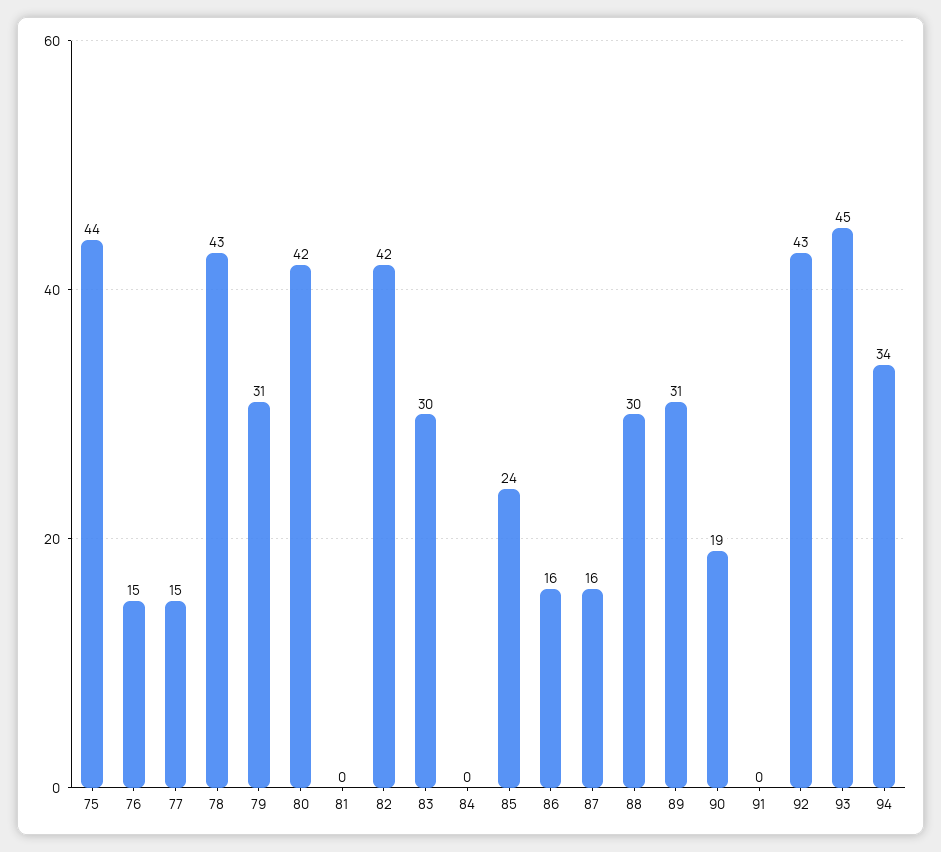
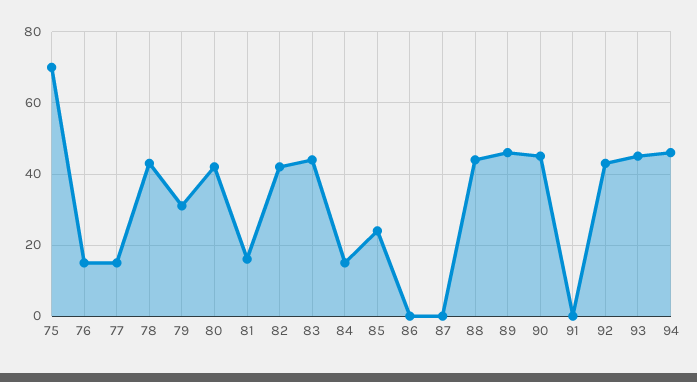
75: 44 -> 70
81: 0 -> 15
83: 30 -> 45
84: 0 -> 15
86: 16 -> 0
87: 16 -> 0
88: 30 -> 45
89: 31 -> 45
90: 19 -> 45
94: 34 -> 45

